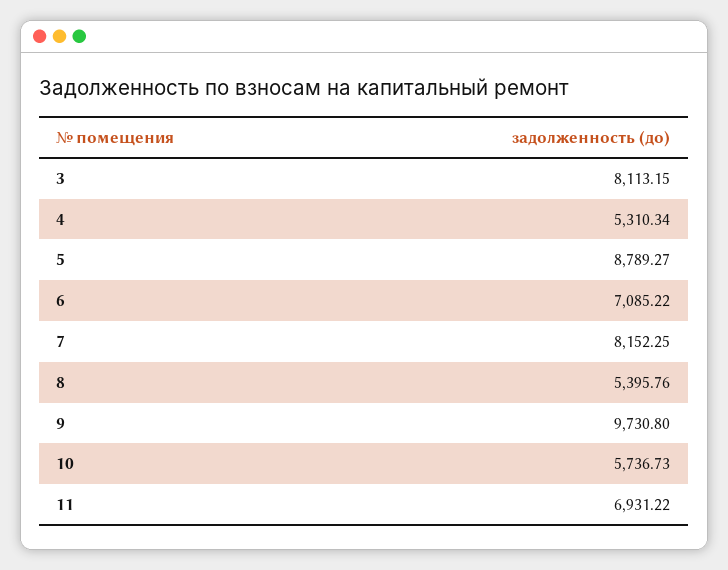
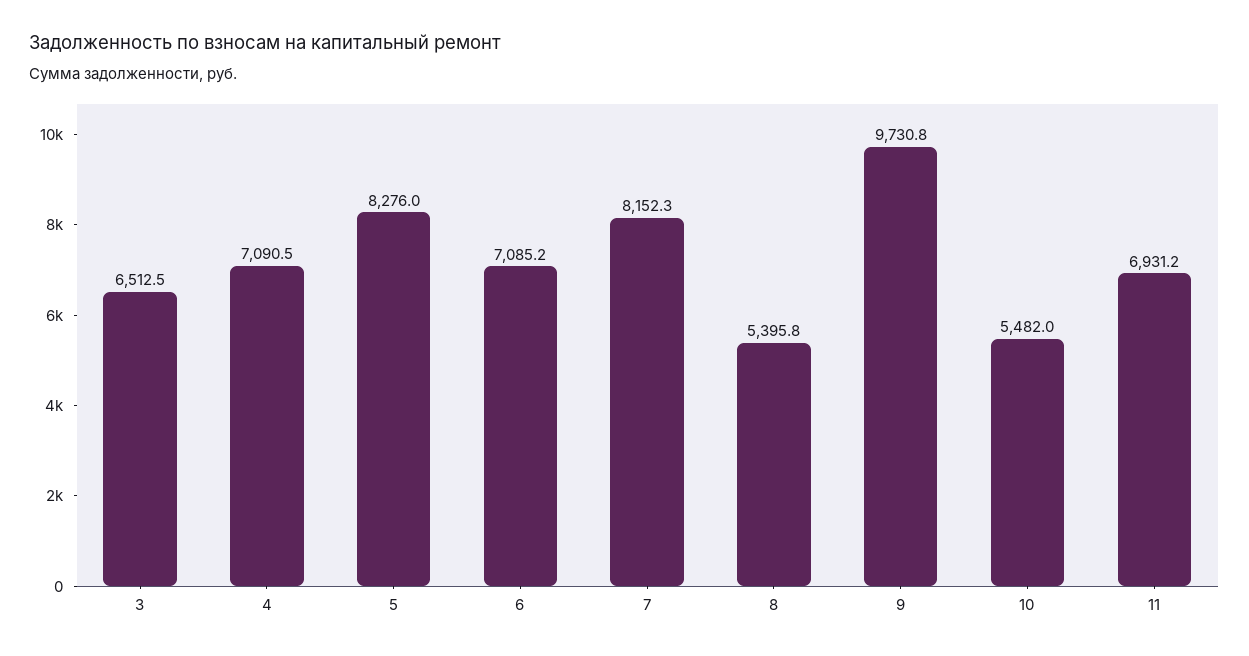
3: 8113.15 -> 6512.5
4: 5310.34 -> 7090.5
5: 8789.27 -> 8276
10: 5736.73 -> 5482

